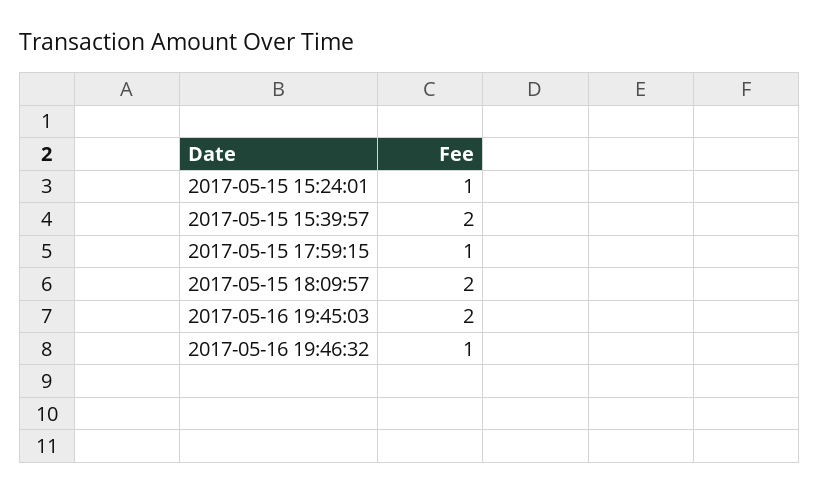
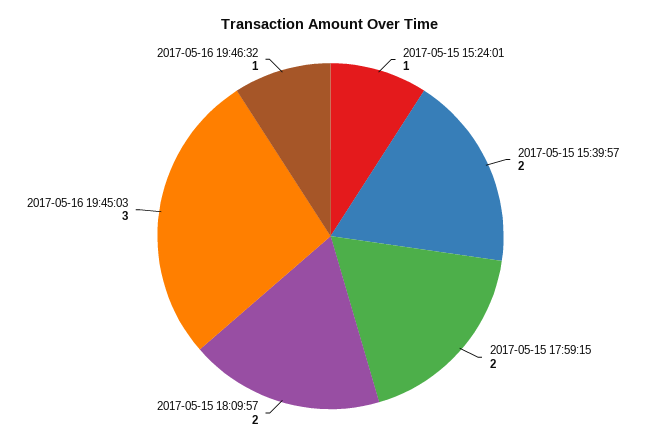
2017-05-15 17:59:15: 1 -> 2
2017-05-16 19:45:03: 2 -> 3

